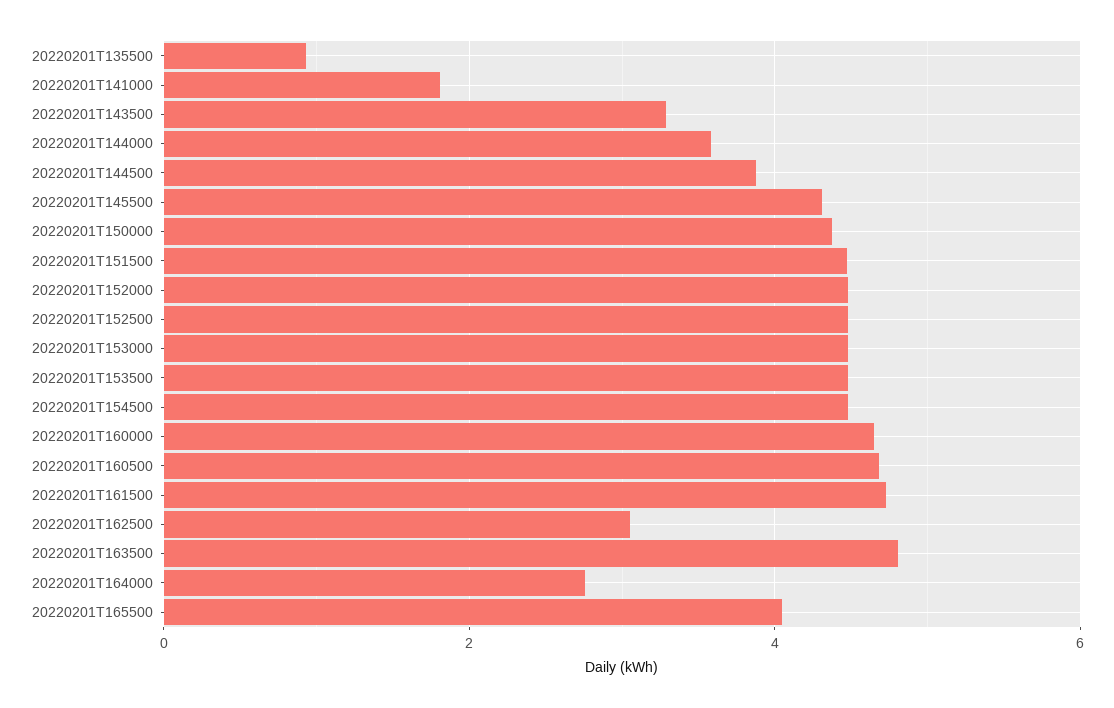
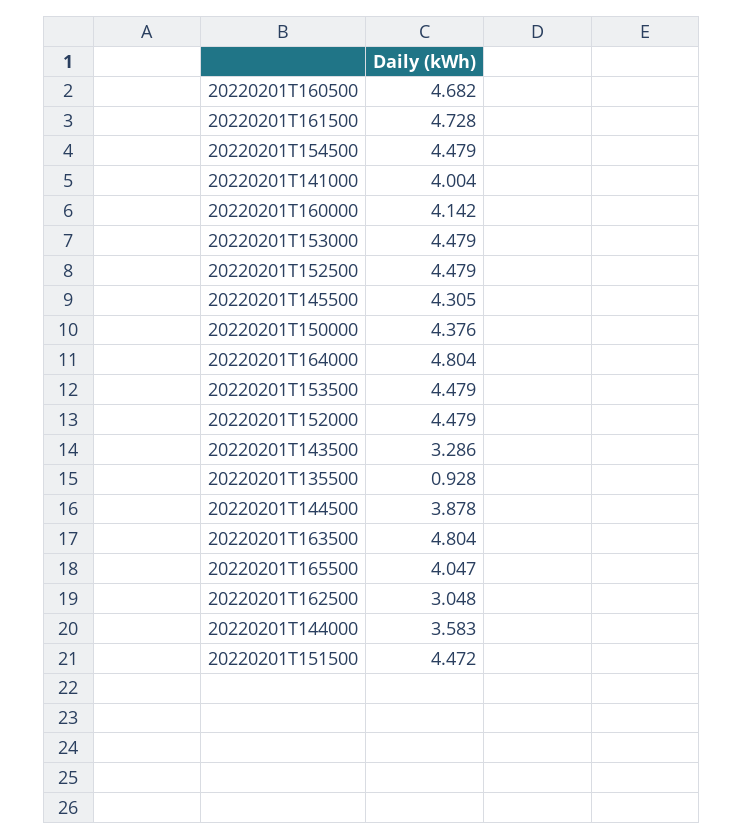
20220201T141000: 1.8 -> 4.004
20220201T160000: 4.6 -> 4.142
20220201T164000: 2.8 -> 4.804

